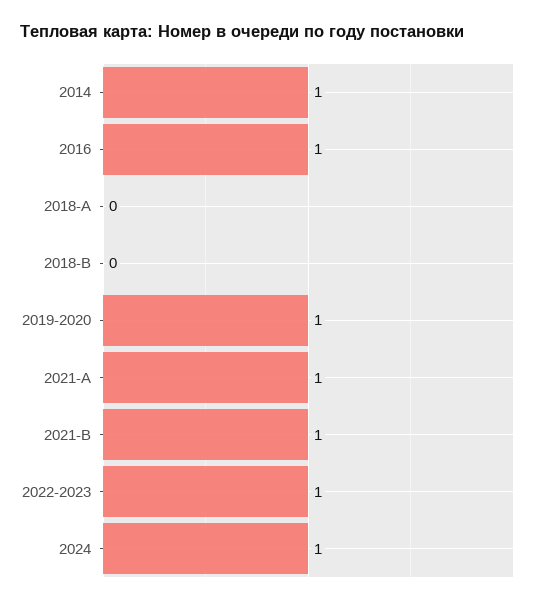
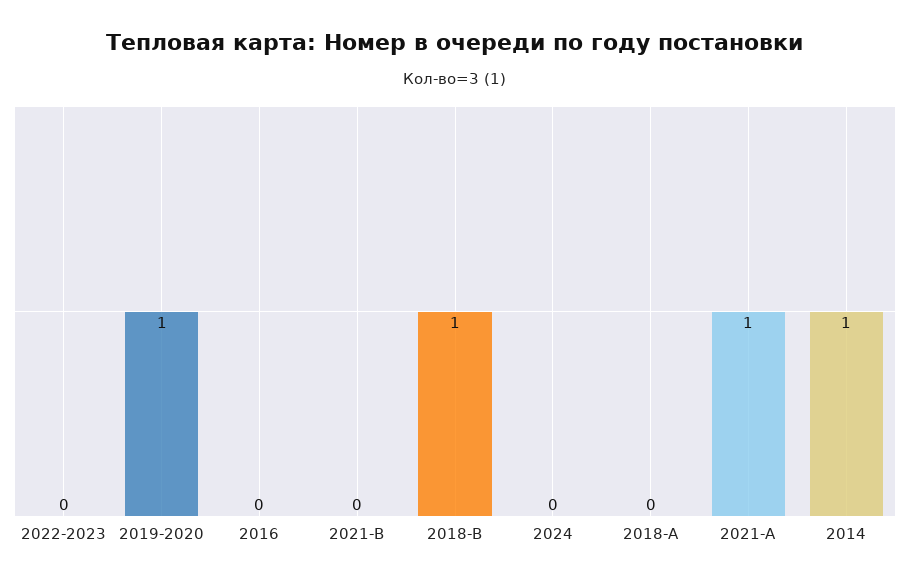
2016: 1 -> 0
2018-B: 0 -> 1
2021-B: 1 -> 0
2022-2023: 1 -> 0
2024: 1 -> 0

